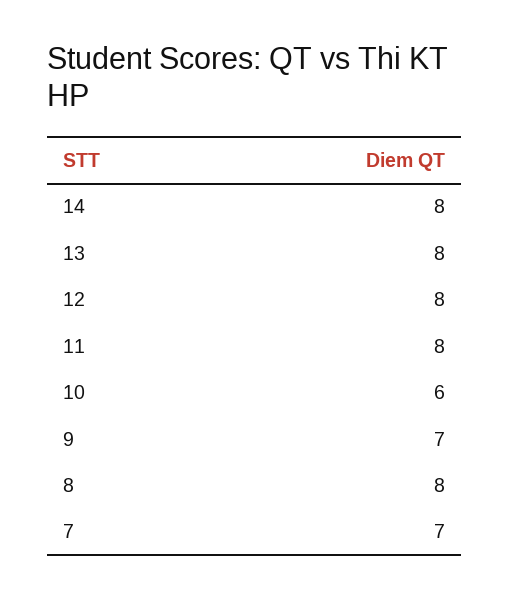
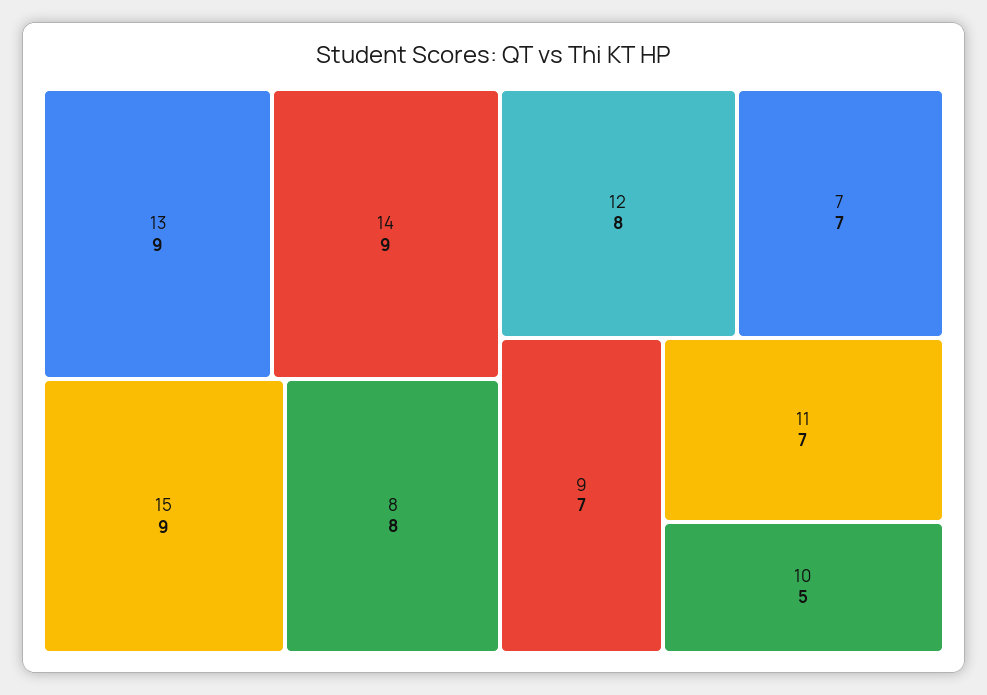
14: 8 -> 9
13: 8 -> 9
11: 8 -> 7
10: 6 -> 5
15: none -> 9

